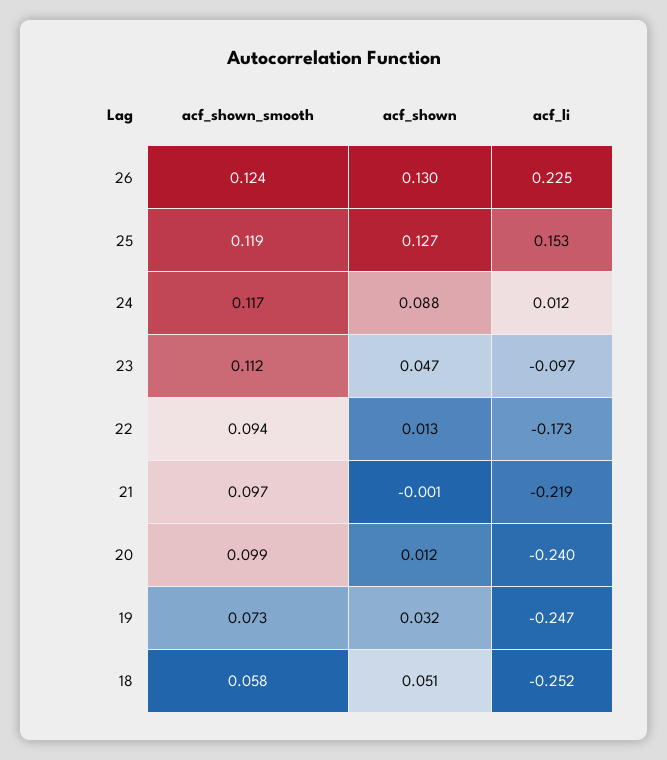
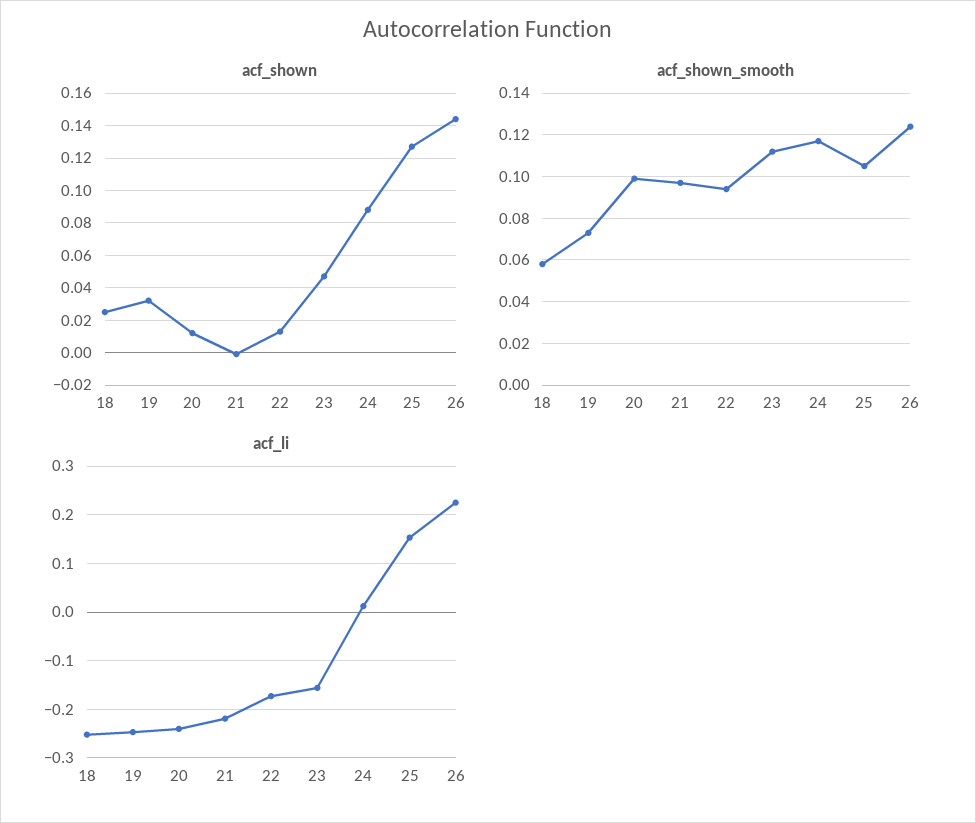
acf_shown, 26: 0.13 -> 0.145
acf_shown_smooth, 25: 0.119 -> 0.105
acf_li, 23: -0.097 -> -0.16
acf_shown, 18: 0.051 -> 0.025

